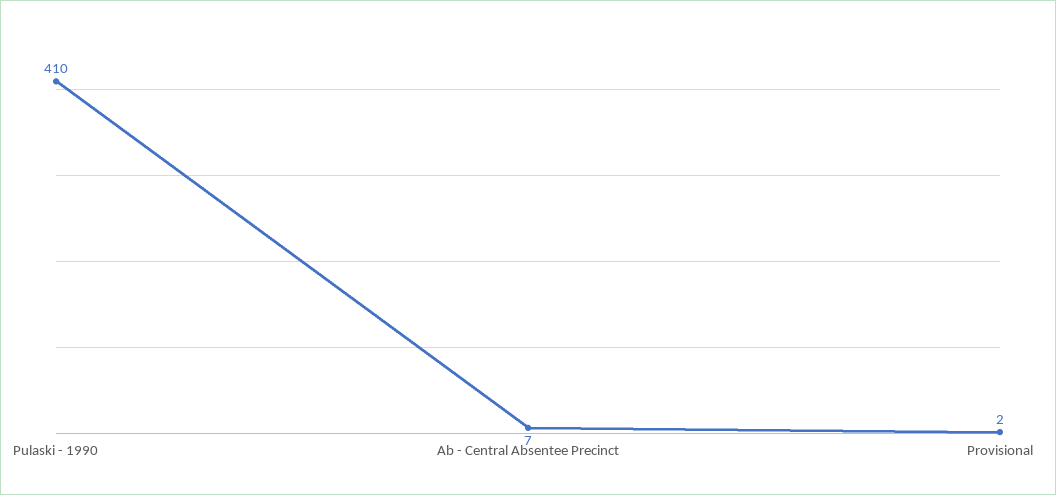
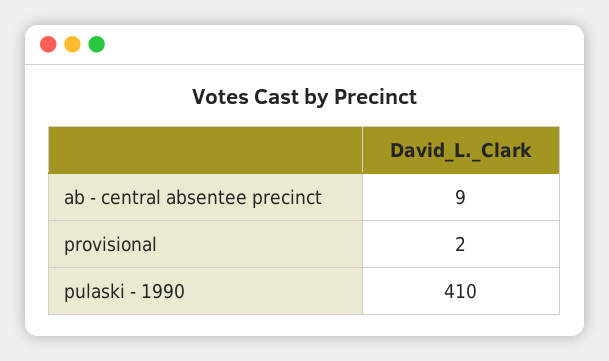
Ab - Central Absentee Precinct: 7 -> 9

